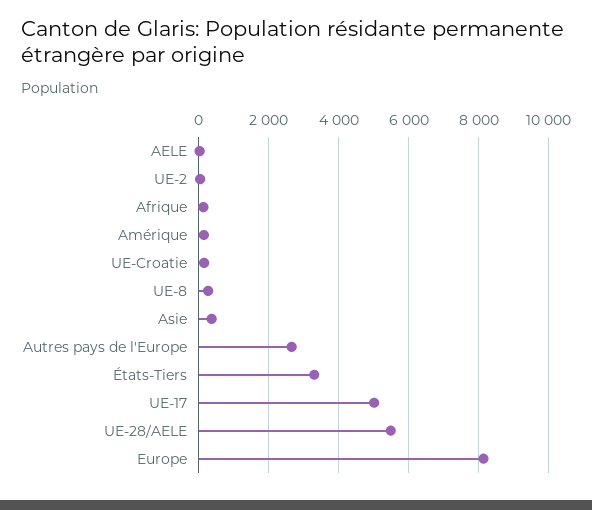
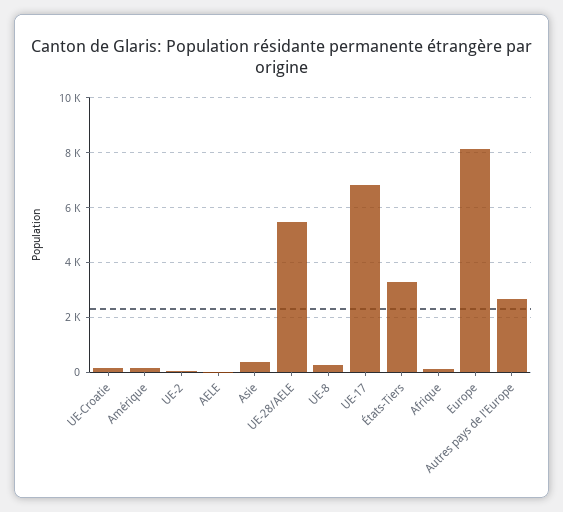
UE-17: 5000 -> 6750

